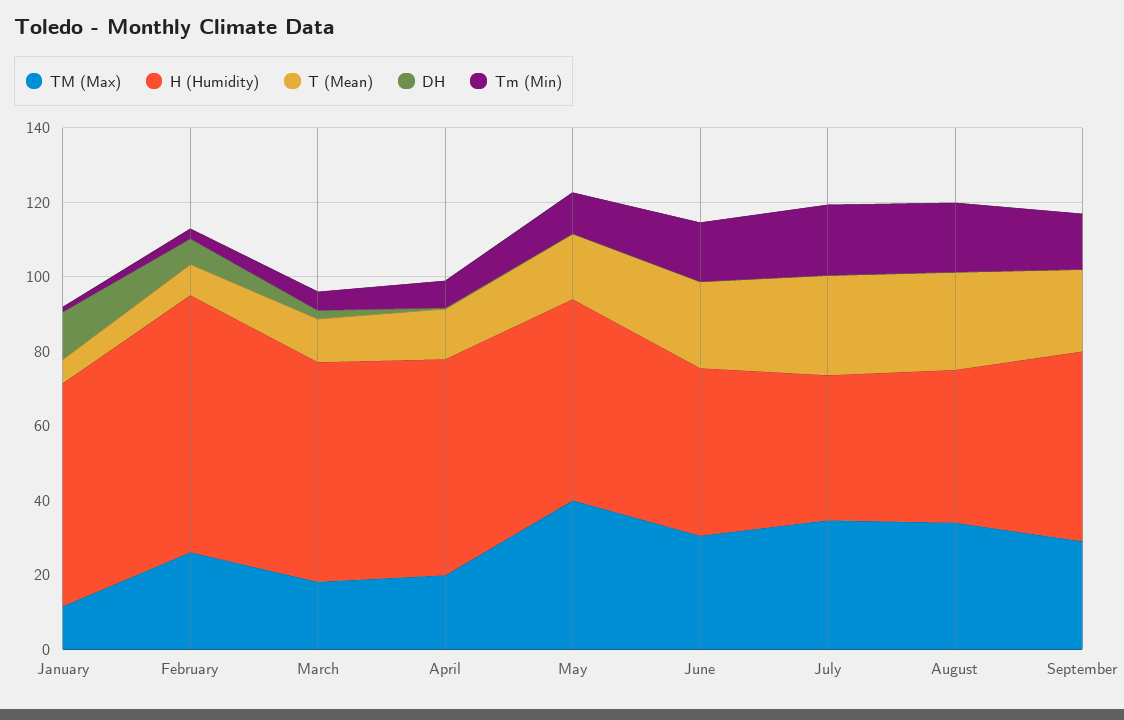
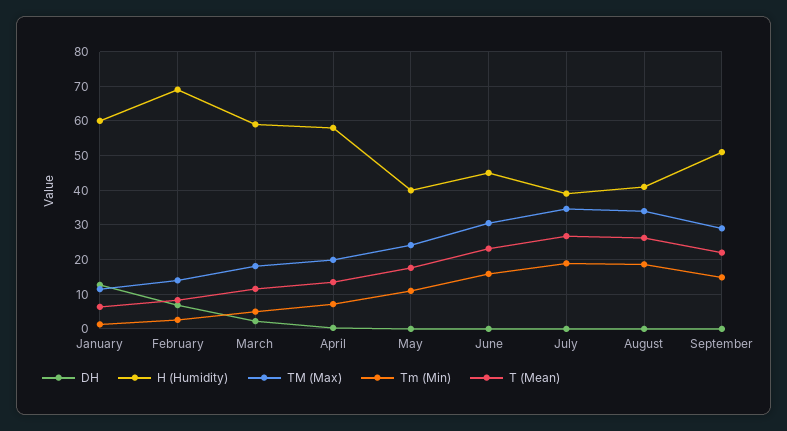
TM (Max), February: 25 -> 14
TM (Max), May: 40 -> 24
H (Humidity), May: 55 -> 40

